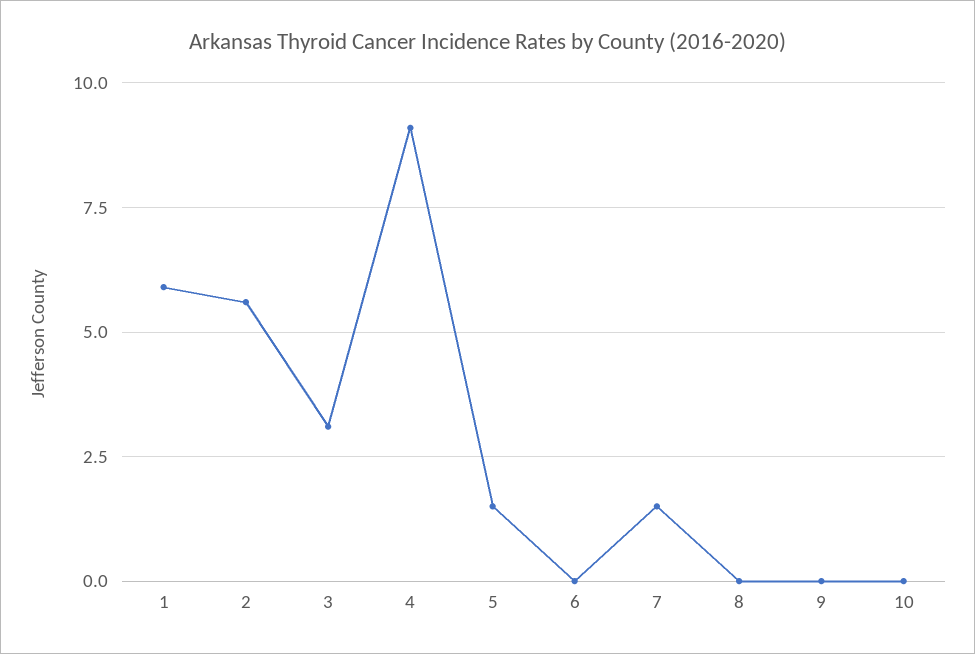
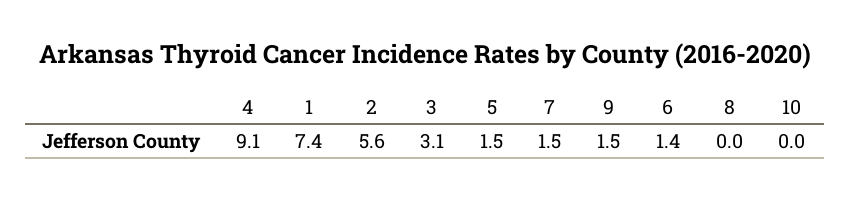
1: 6 -> 7.4
6: 0 -> 1.4
9: 0 -> 1.5

